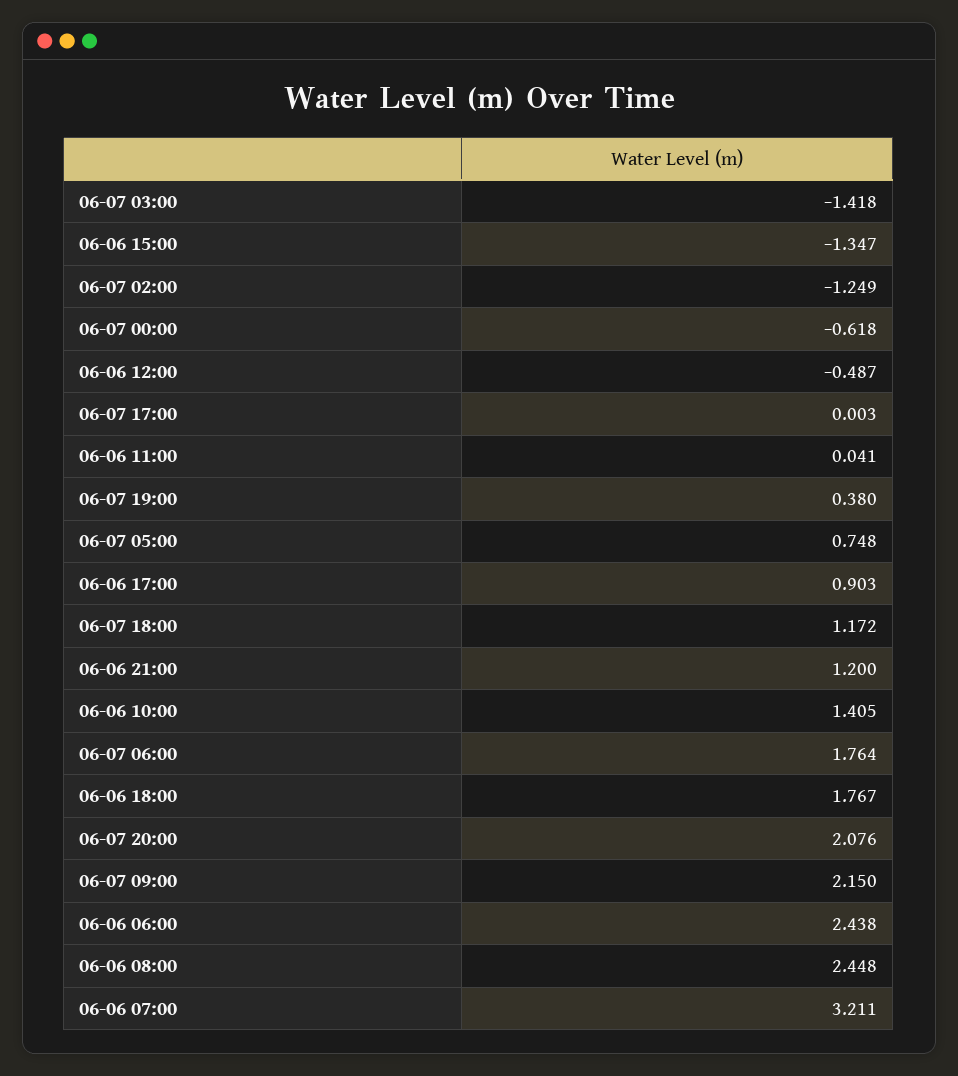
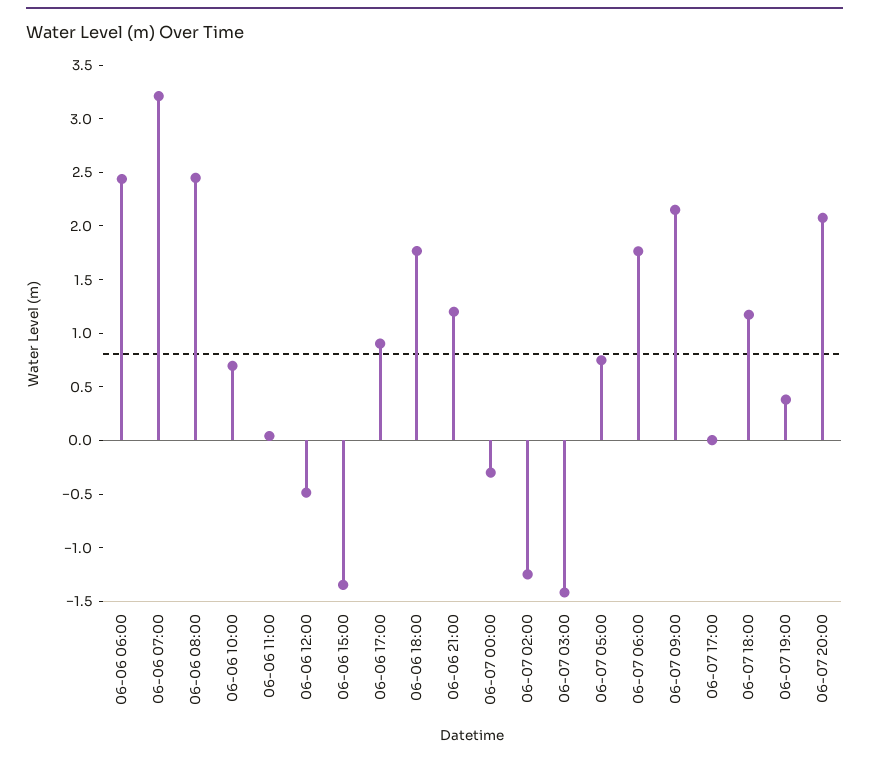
06-07 00:00: -0.618 -> -0.3
06-06 10:00: 1.405 -> 0.7

